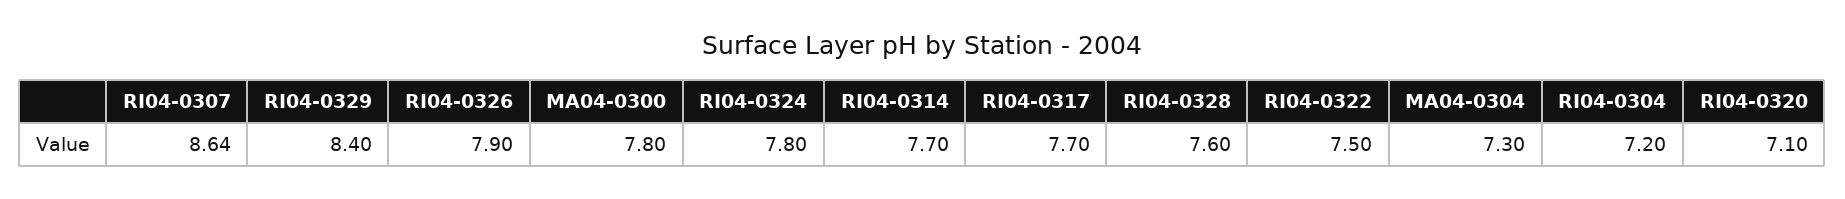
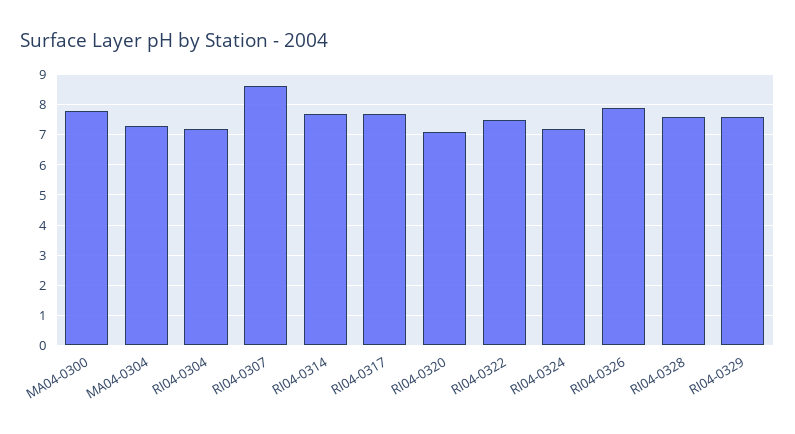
RI04-0329: 8.4 -> 7.6
RI04-0324: 7.8 -> 7.2

